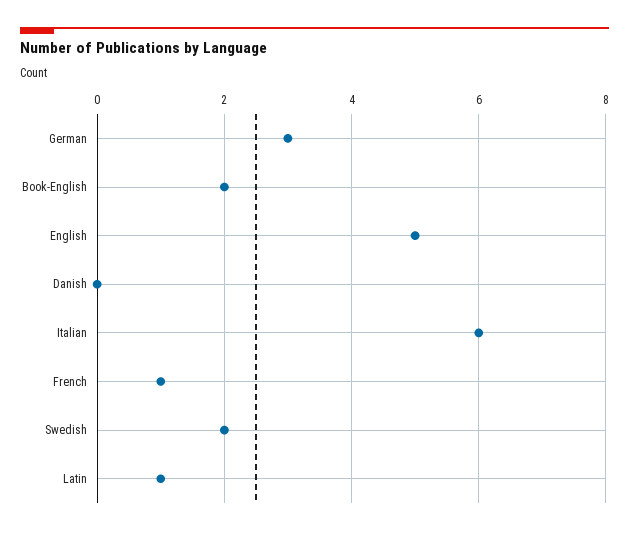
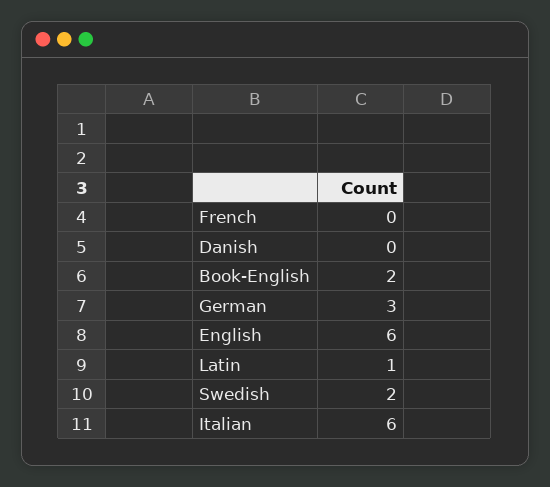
English: 5 -> 6
French: 1 -> 0

